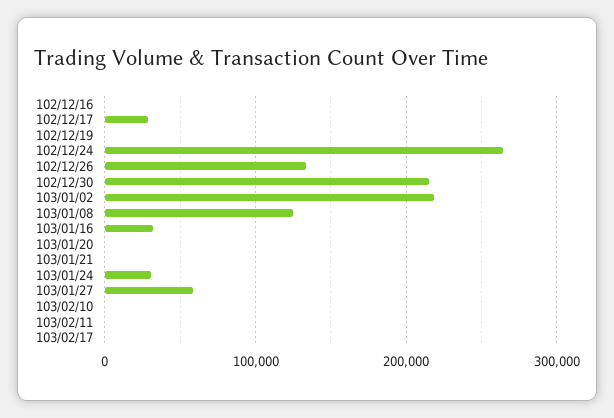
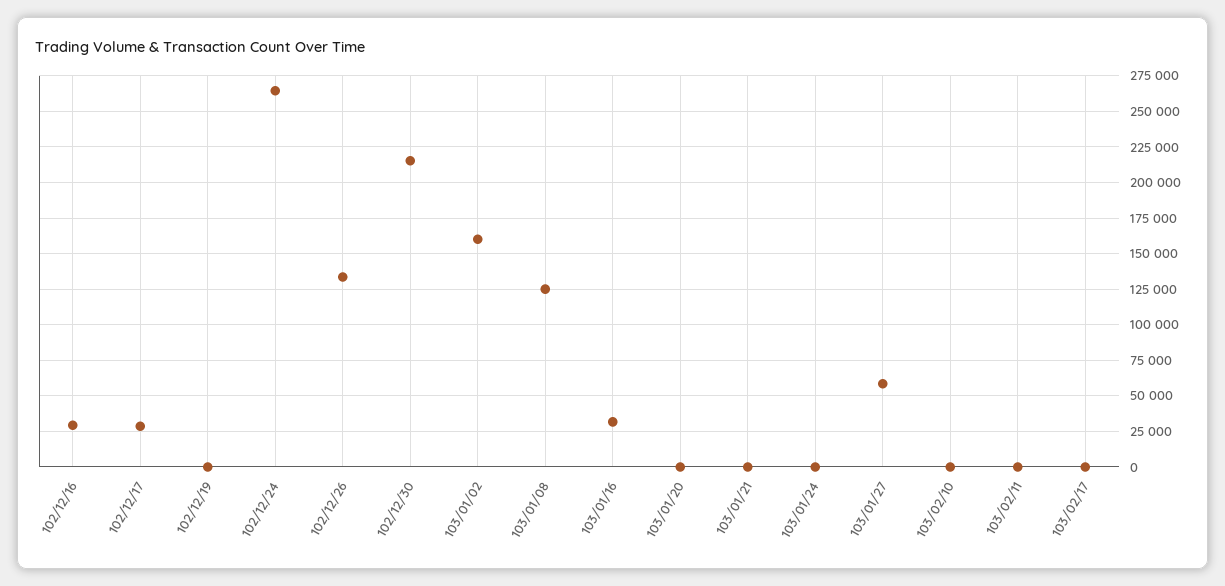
102/12/16: 0 -> 30000
103/01/02: 220000 -> 160000
103/01/24: 30000 -> 0

